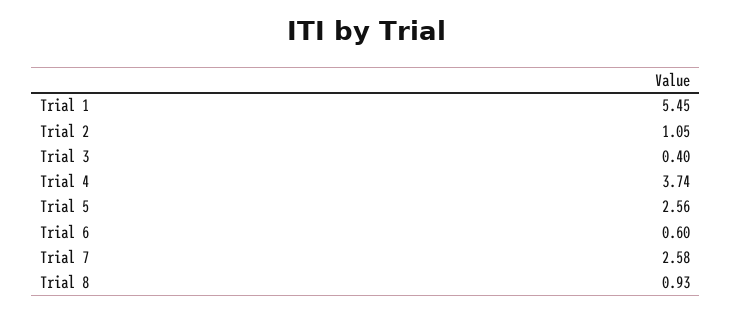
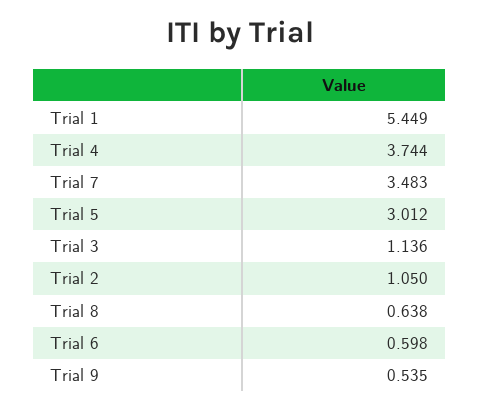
Trial 3: 0.4 -> 1.136
Trial 5: 2.56 -> 3.012
Trial 7: 2.58 -> 3.483
Trial 8: 0.93 -> 0.638
Trial 9: none -> 0.535

